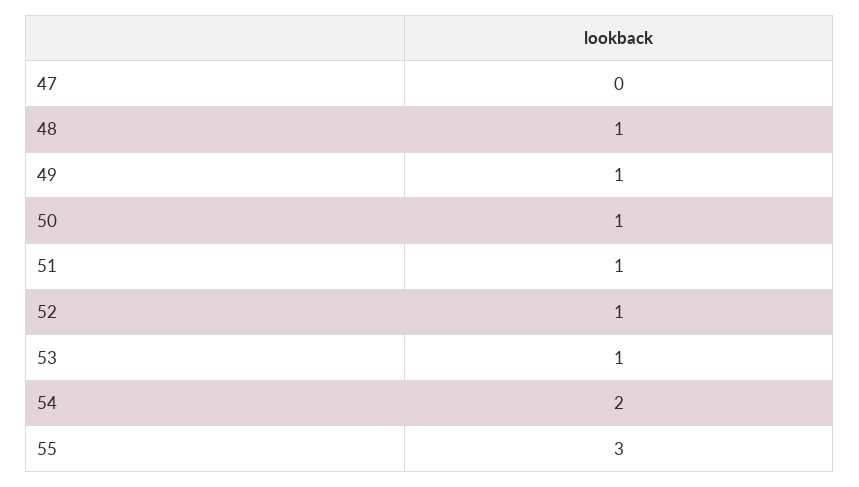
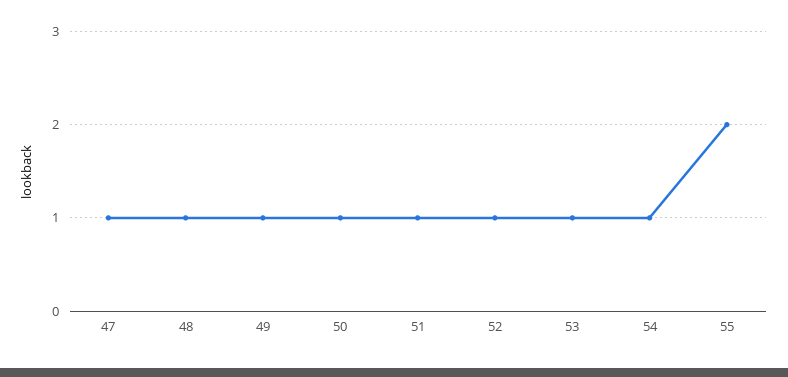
47: 0 -> 1
54: 2 -> 1
55: 3 -> 2

